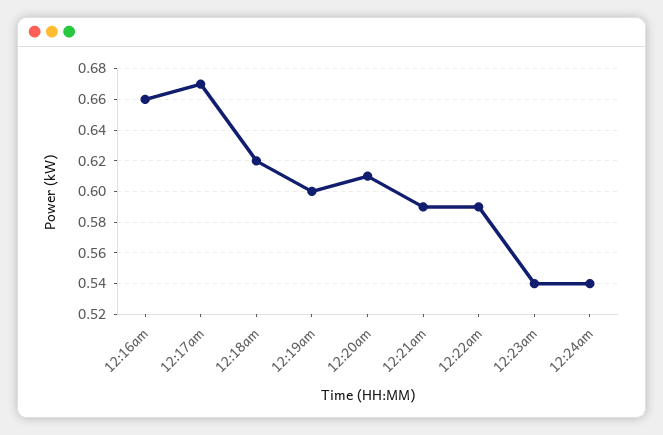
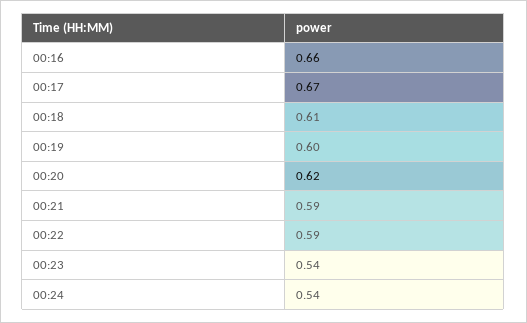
12:18am: 0.62 -> 0.61
12:20am: 0.61 -> 0.62

